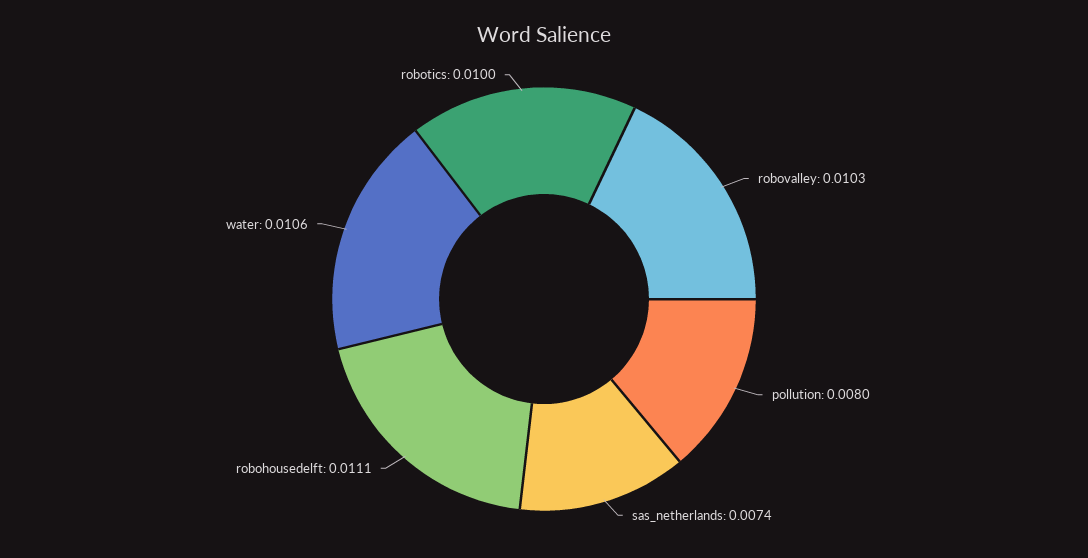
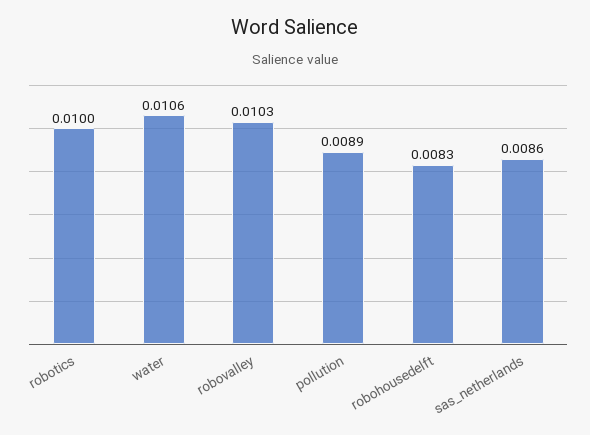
pollution: 0.008 -> 0.0089
sas_netherlands: 0.0074 -> 0.0086
robohousedelft: 0.0111 -> 0.0083

